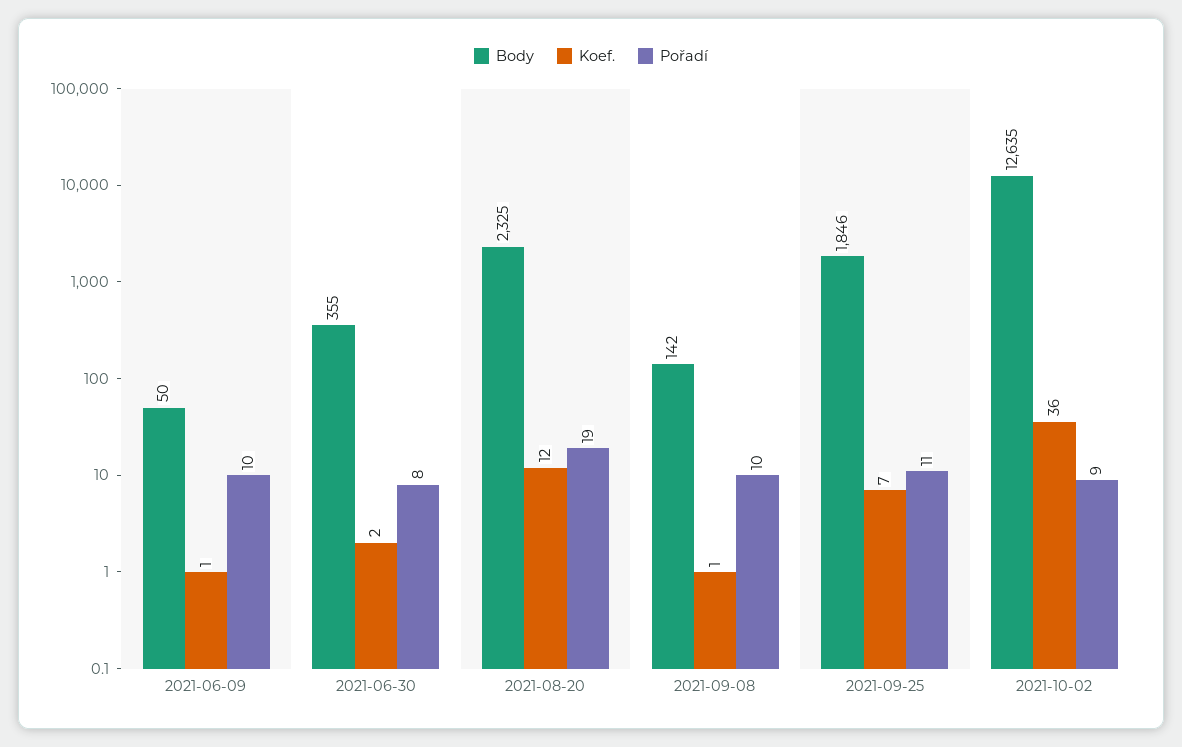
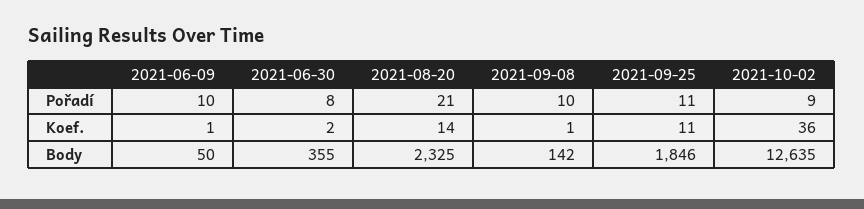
Koef., 2021-08-20: 12 -> 14
Pořadí, 2021-08-20: 19 -> 21
Koef., 2021-09-25: 7 -> 11

